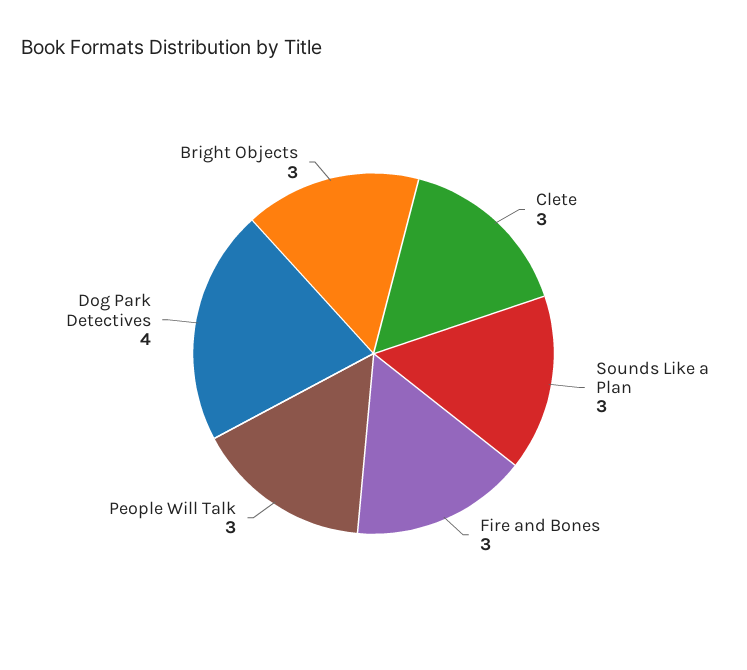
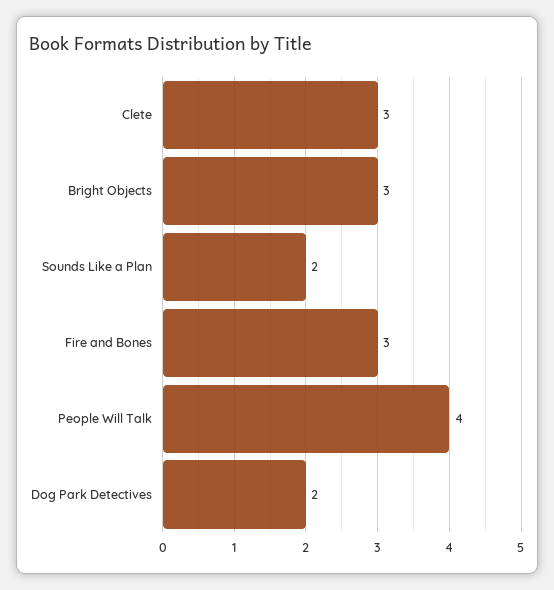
Sounds Like a Plan: 3 -> 2
People Will Talk: 3 -> 4
Dog Park Detectives: 4 -> 2

